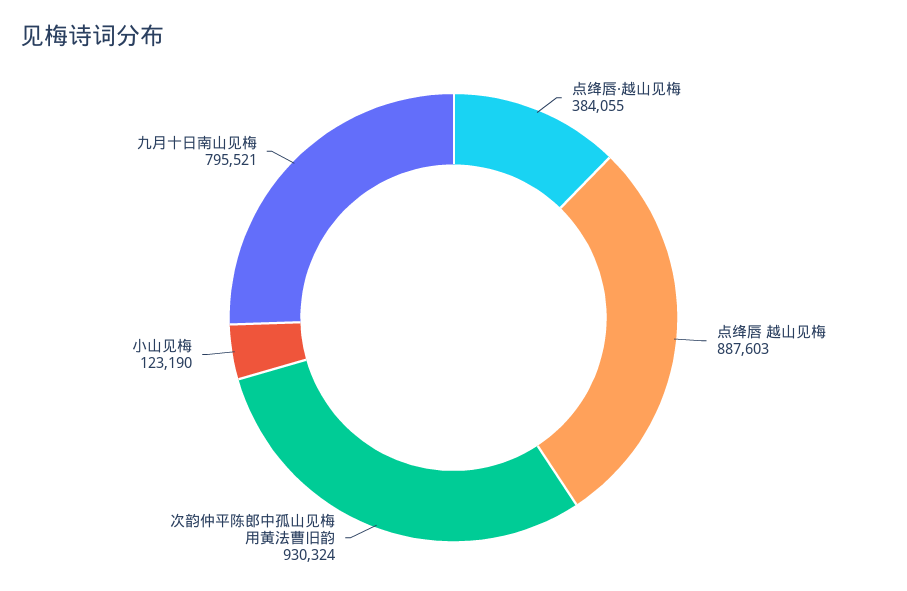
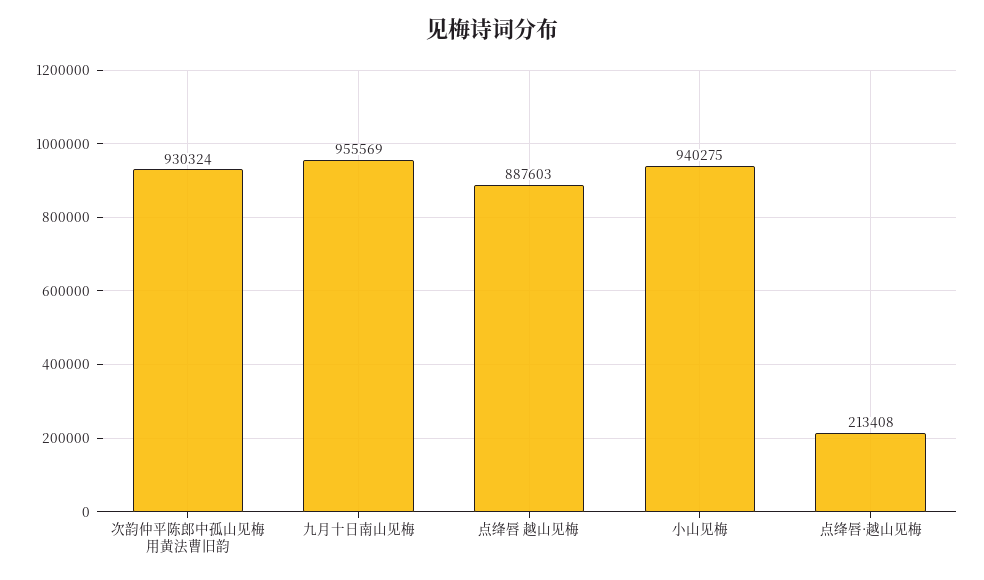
点绛唇·越山见梅: 384055 -> 213408
小山见梅: 123190 -> 940275
九月十日南山见梅: 795521 -> 955569

